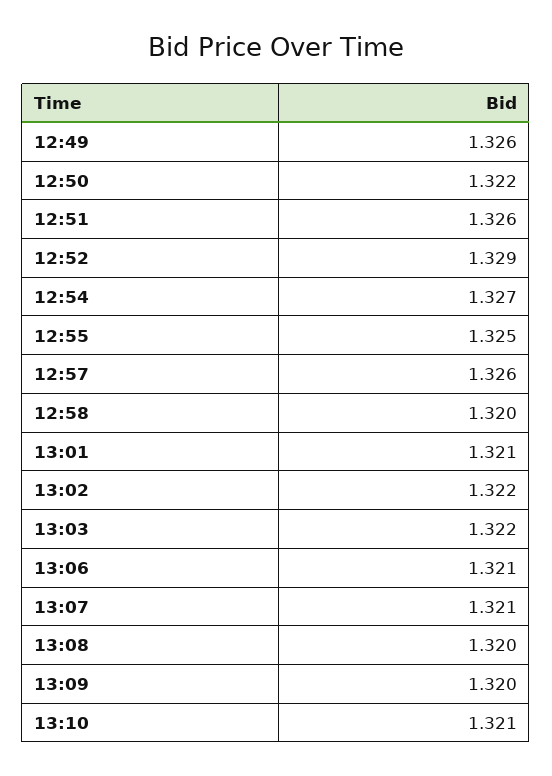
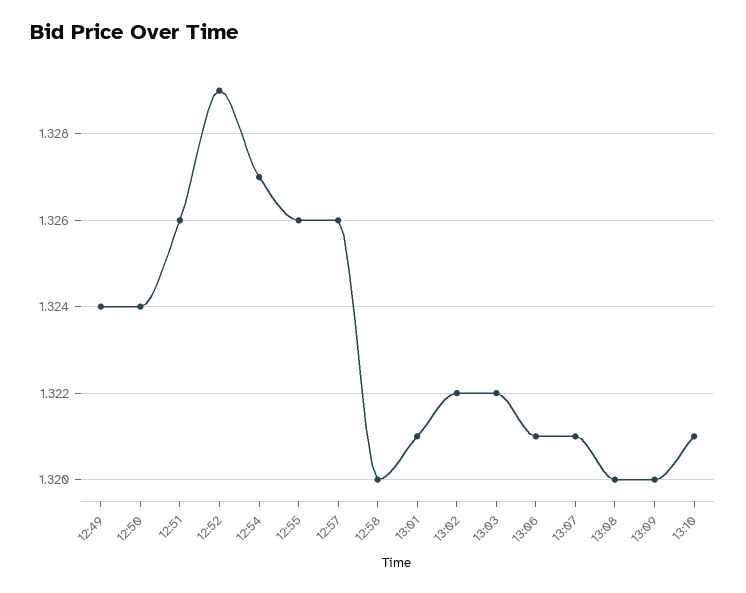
12:49: 1.326 -> 1.324
12:50: 1.322 -> 1.324
12:55: 1.325 -> 1.326

